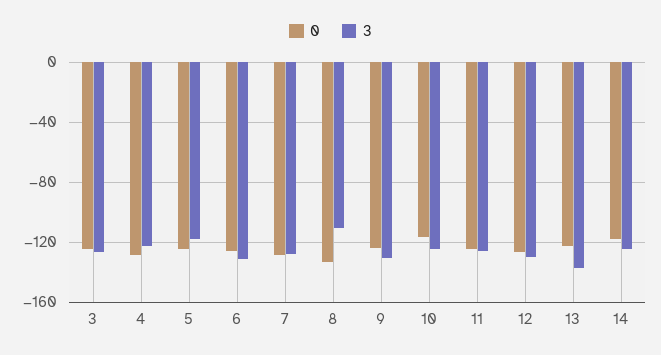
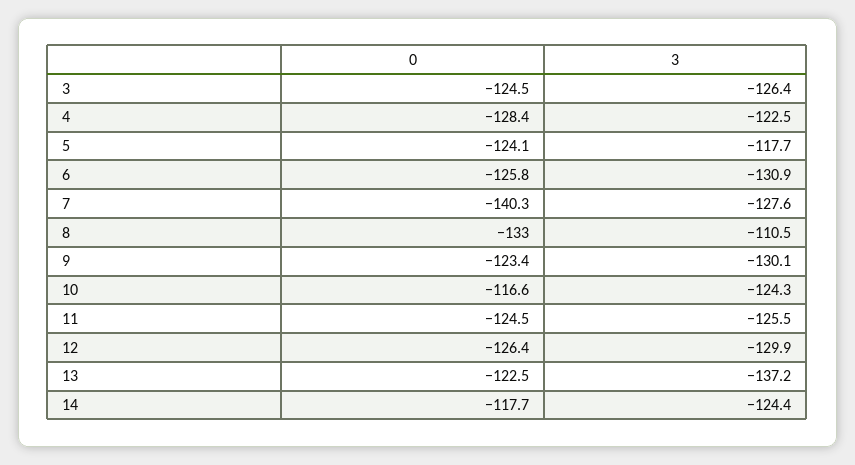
0, 7: -130 -> -140.3

